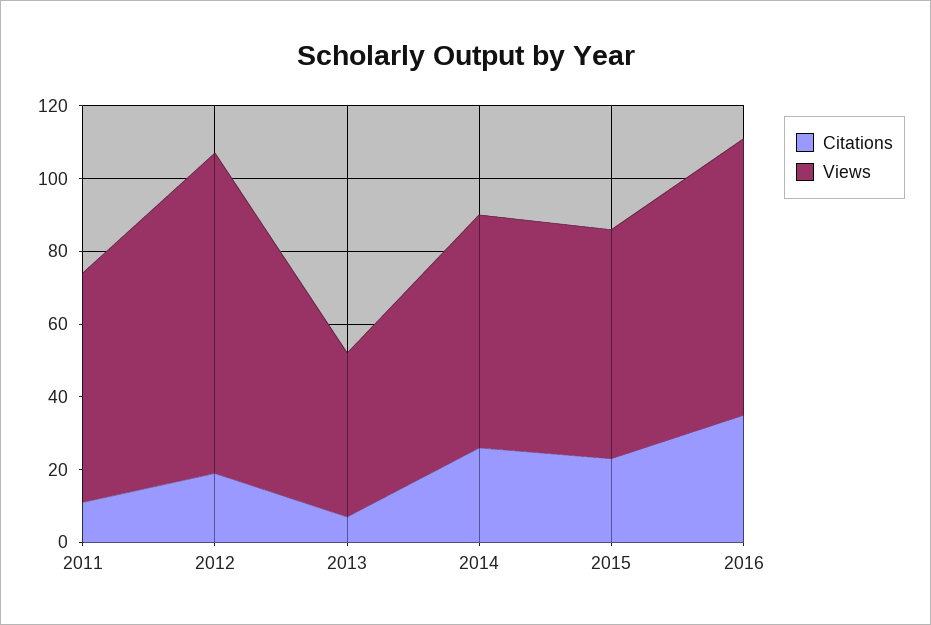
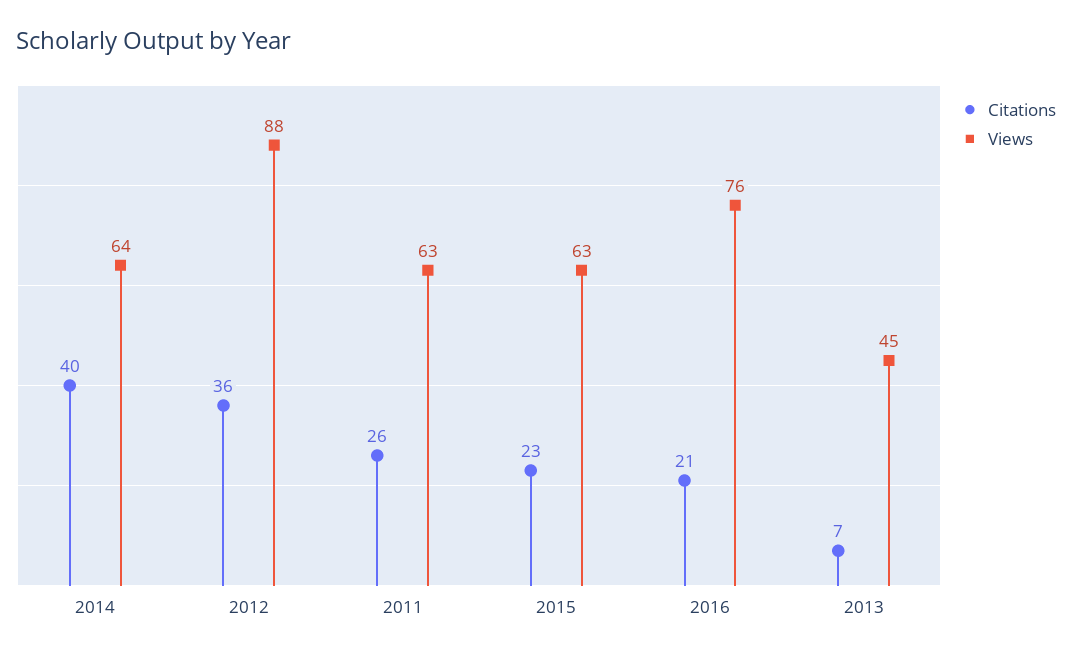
Citations, 2011: 10 -> 26
Citations, 2012: 20 -> 36
Citations, 2014: 25 -> 40
Citations, 2016: 35 -> 21

